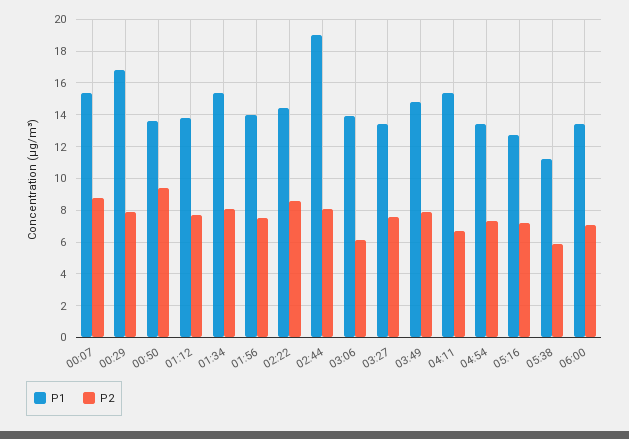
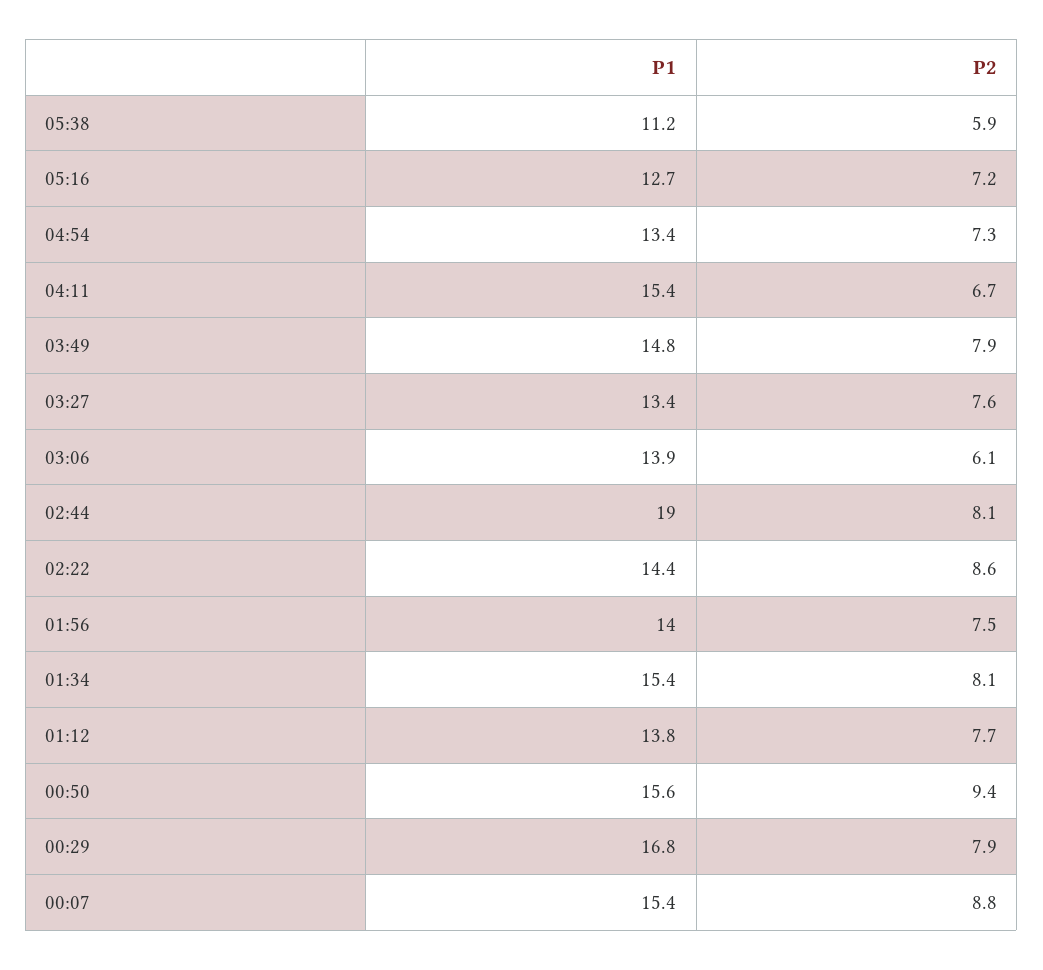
P1, 00:50: 13.5 -> 15.6
P1, 06:00: 13.5 -> none
P2, 06:00: 7 -> none

